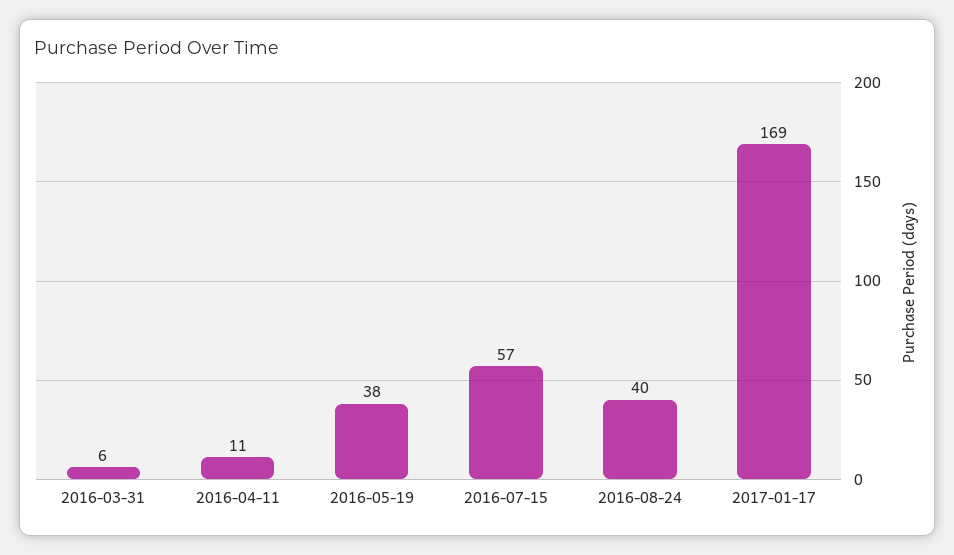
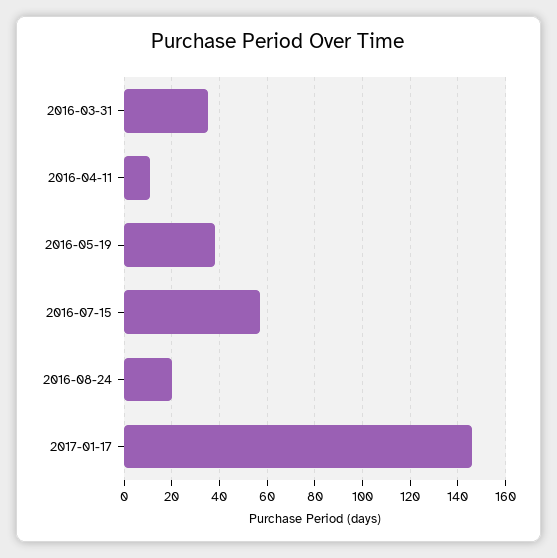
2016-03-31: 6 -> 35
2016-08-24: 40 -> 20
2017-01-17: 169 -> 145

